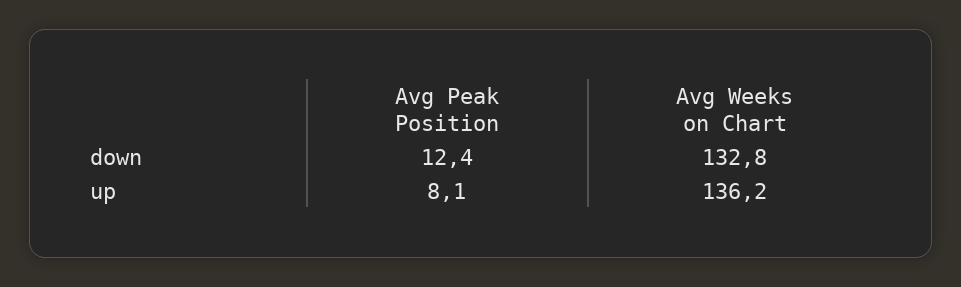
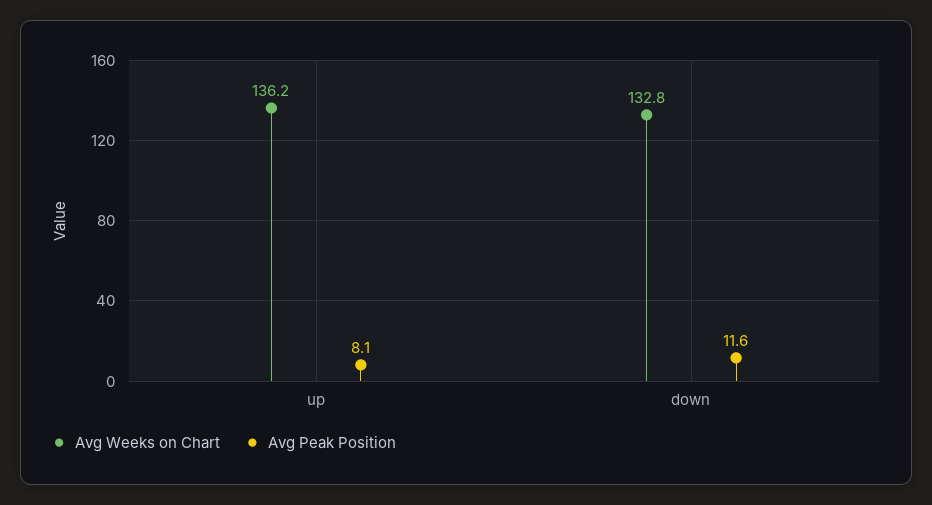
Avg Peak Position, down: 12.4 -> 11.6

